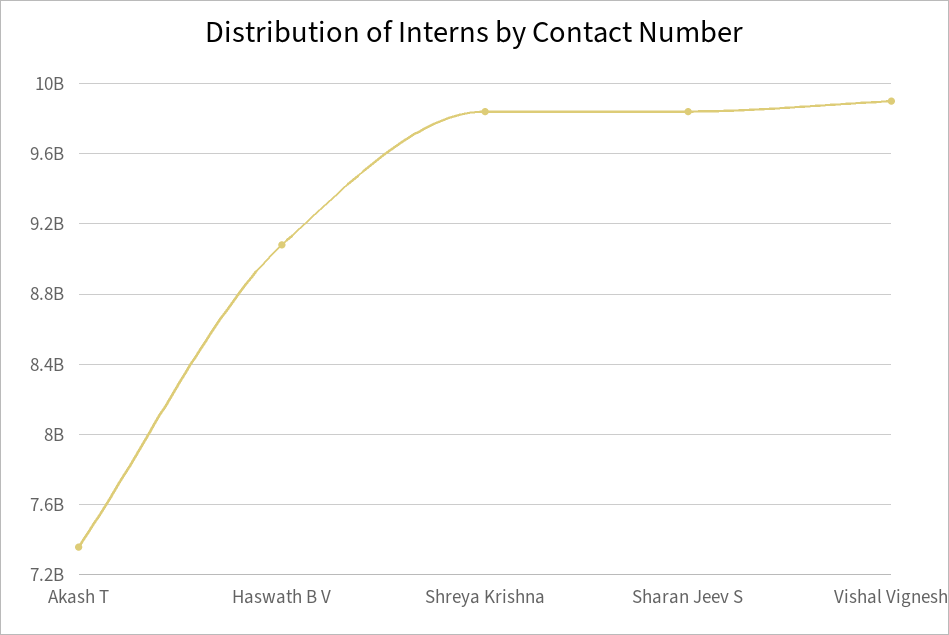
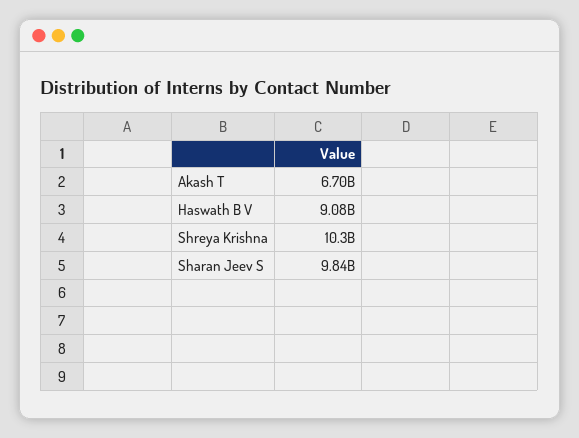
Akash T: 7350000000 -> 6700000000
Shreya Krishna: 9850000000 -> 10300000000
Vishal Vignesh: 9900000000 -> none

